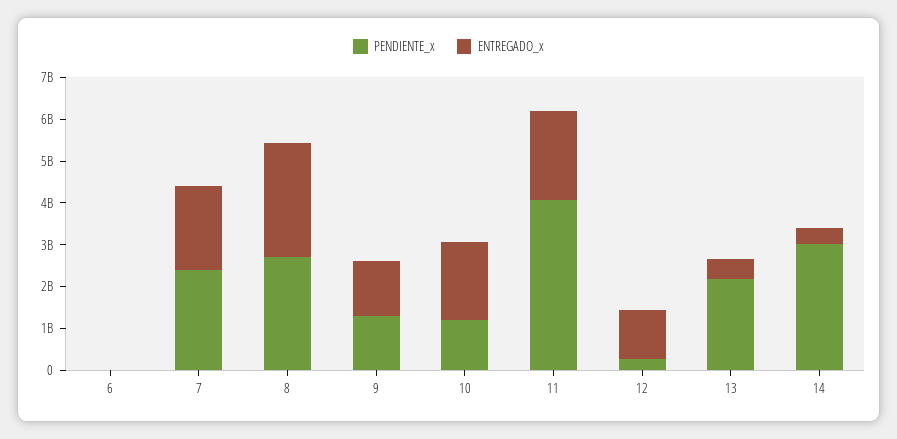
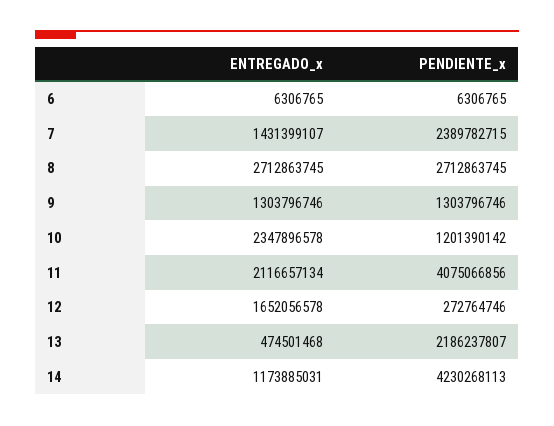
ENTREGADO_x, 7: 2000000000 -> 1431399107
ENTREGADO_x, 10: 1800000000 -> 2347896578
ENTREGADO_x, 12: 1200000000 -> 1652056578
PENDIENTE_x, 14: 3000000000 -> 4230268113
ENTREGADO_x, 14: 400000000 -> 1173885031

